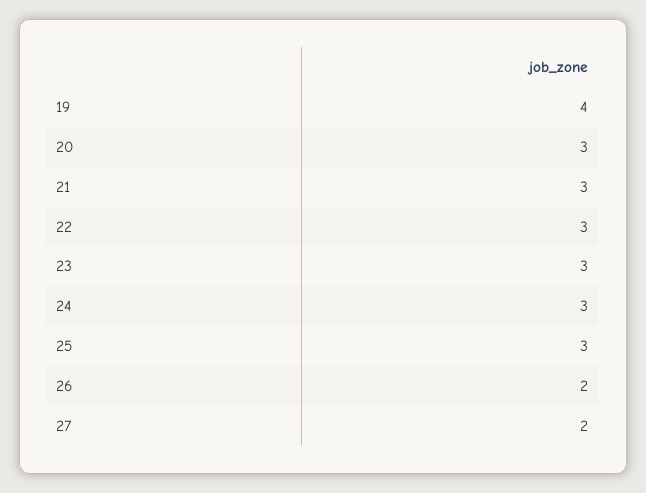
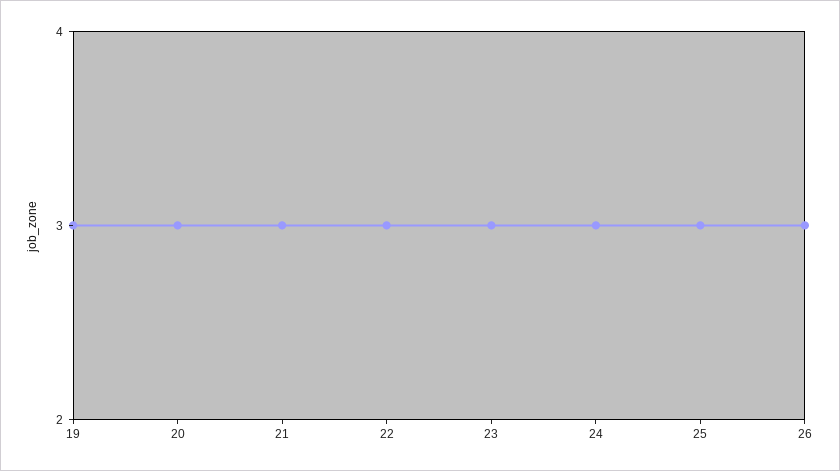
19: 4 -> 3
26: 2 -> 3
27: 2 -> none

